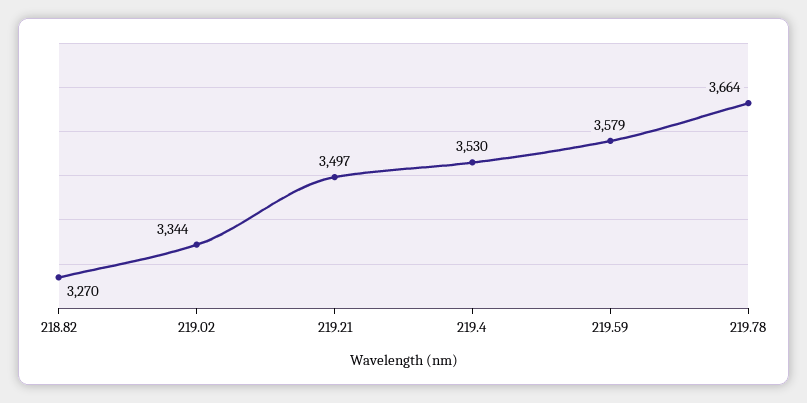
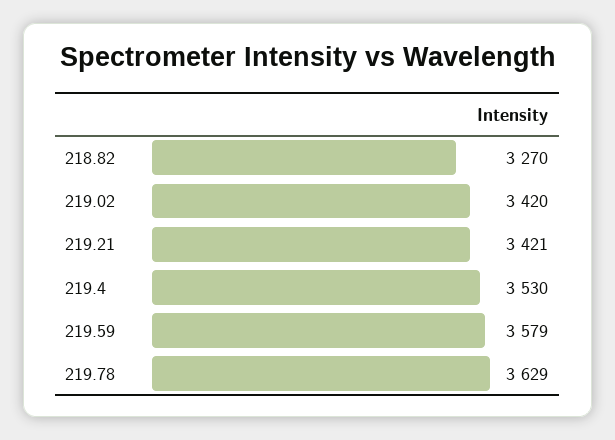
219.02: 3344 -> 3420
219.21: 3497 -> 3421
219.78: 3664 -> 3629

